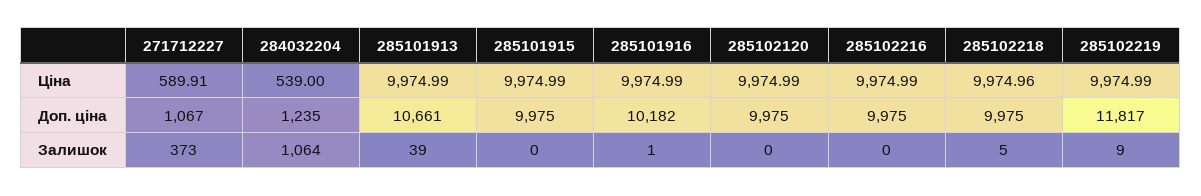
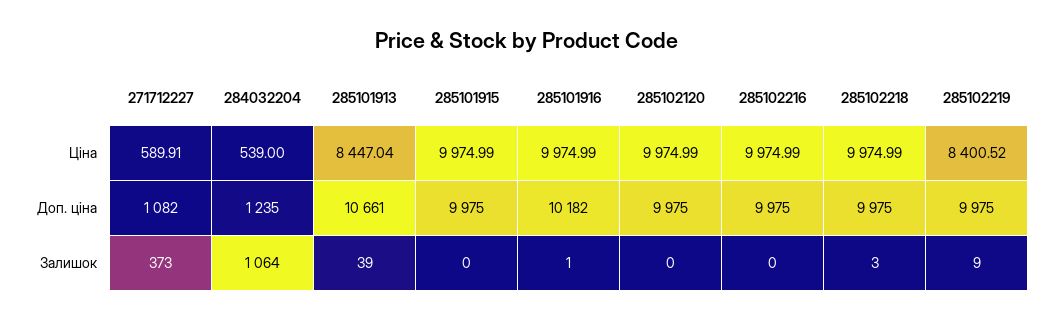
285101913, Ціна: 9974.99 -> 8447.04
285102218, Ціна: 9974.96 -> 9974.99
285102219, Ціна: 9974.99 -> 8400.52
271712227, Доп. ціна: 1067 -> 1082
285102219, Доп. ціна: 11817 -> 9975
285102218, Залишок: 5 -> 3

